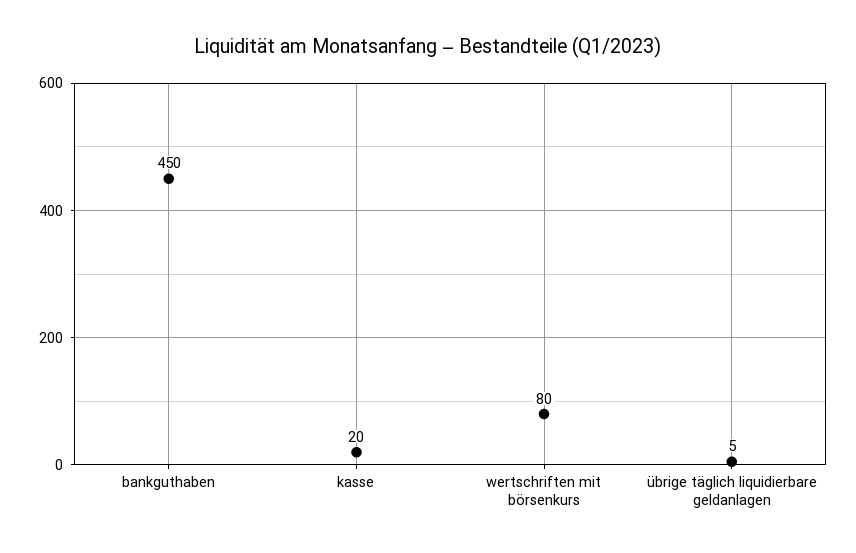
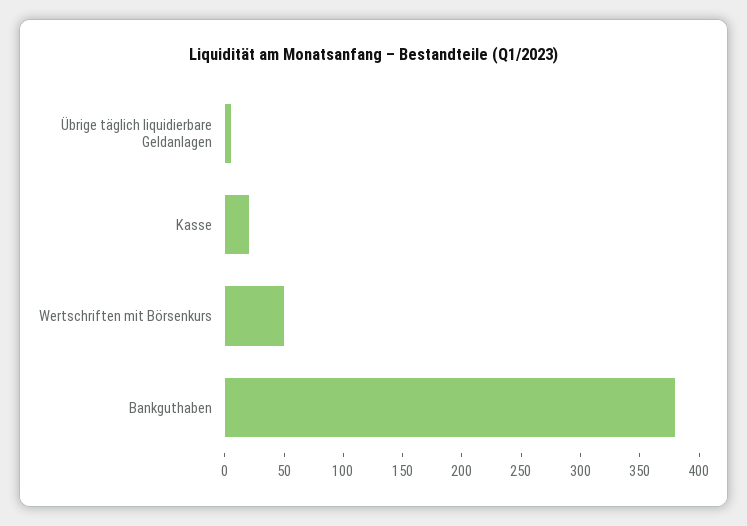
bankguthaben: 450 -> 380
wertschriften mit börsenkurs: 80 -> 50

